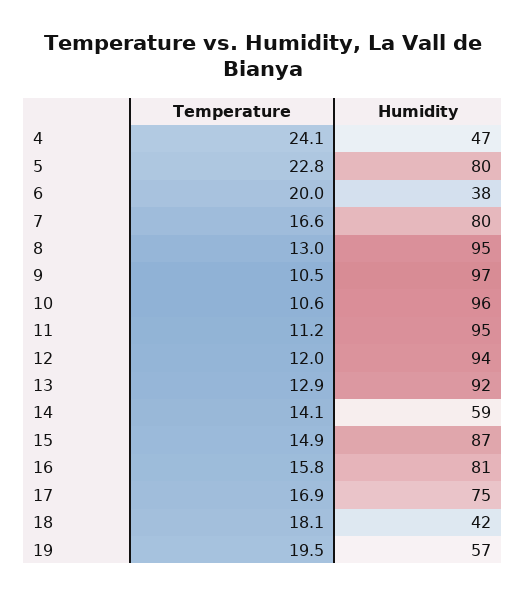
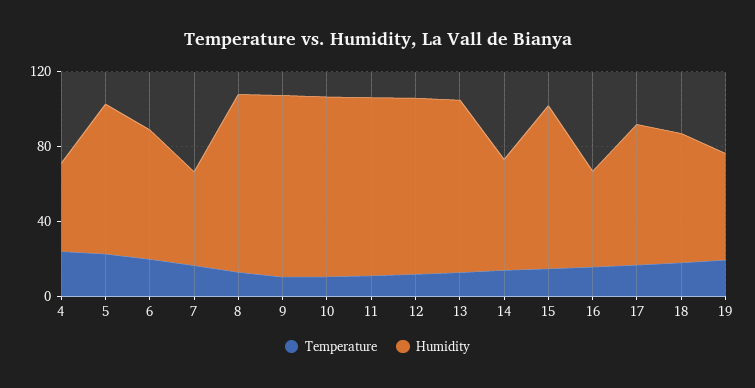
Humidity, 6: 38 -> 70
Humidity, 7: 80 -> 50
Humidity, 16: 81 -> 50
Humidity, 18: 42 -> 70

